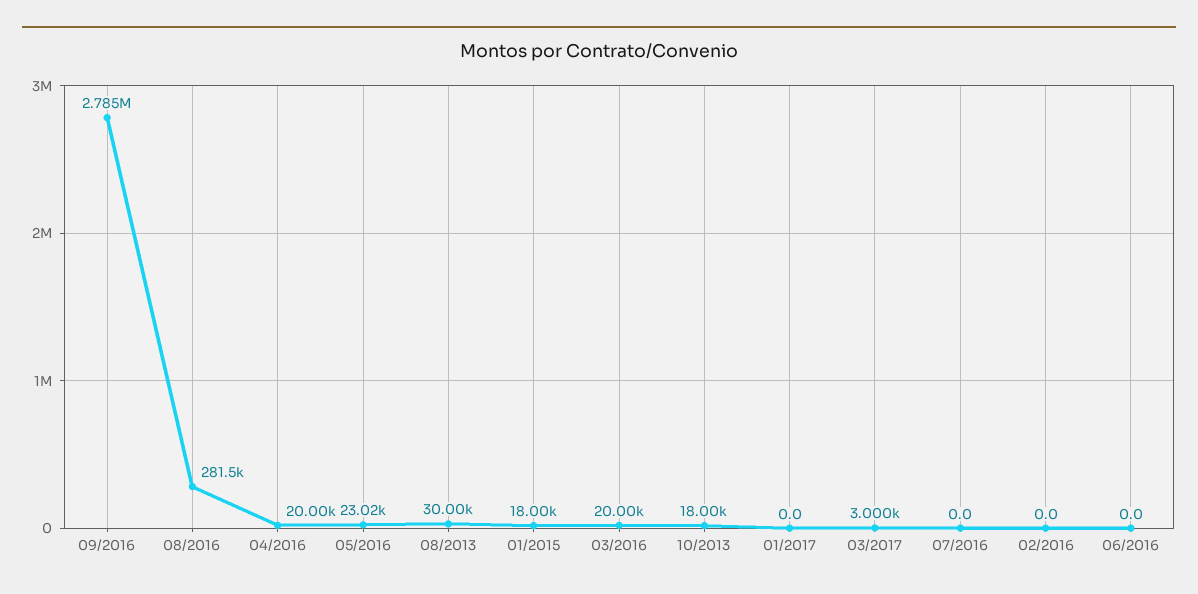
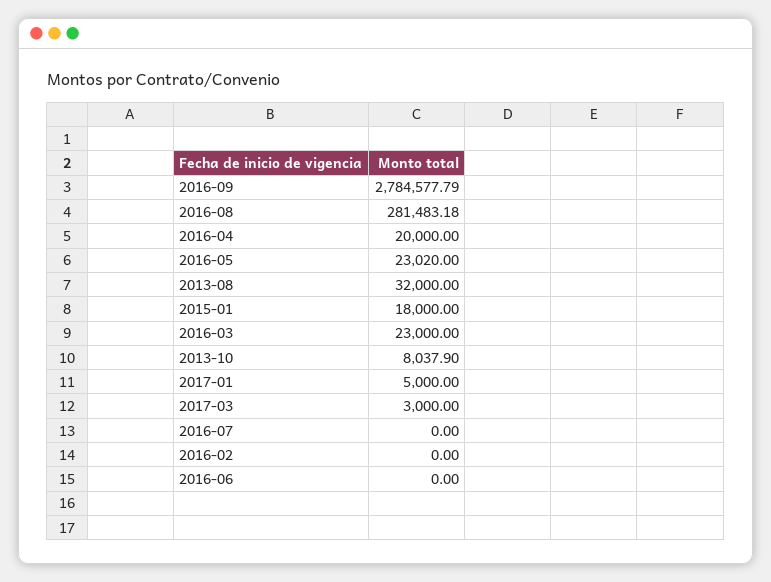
08/2013: 30000 -> 32000
03/2016: 20000 -> 23000
10/2013: 18000 -> 8037.9
01/2017: 0 -> 5000

